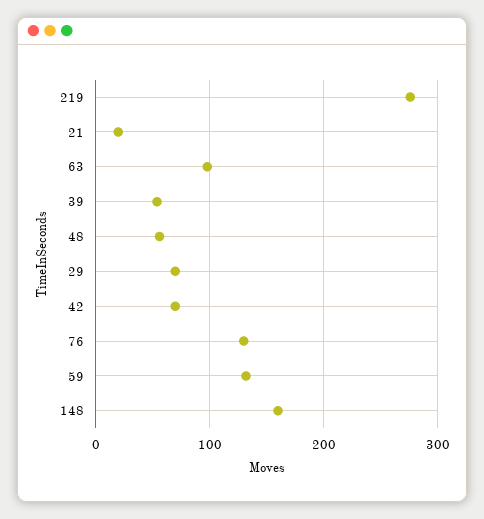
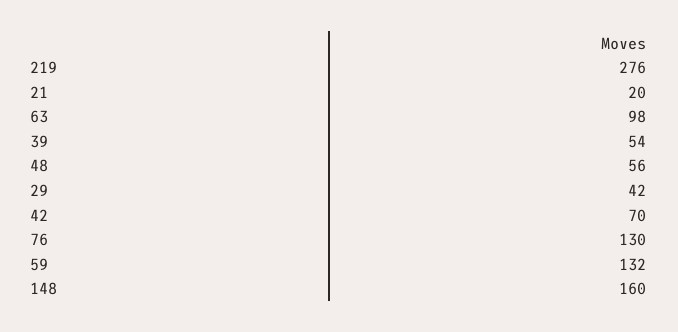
29: 70 -> 42

